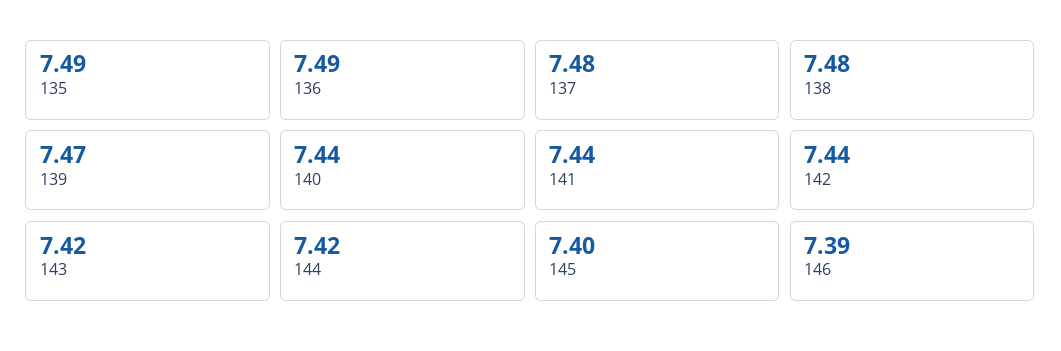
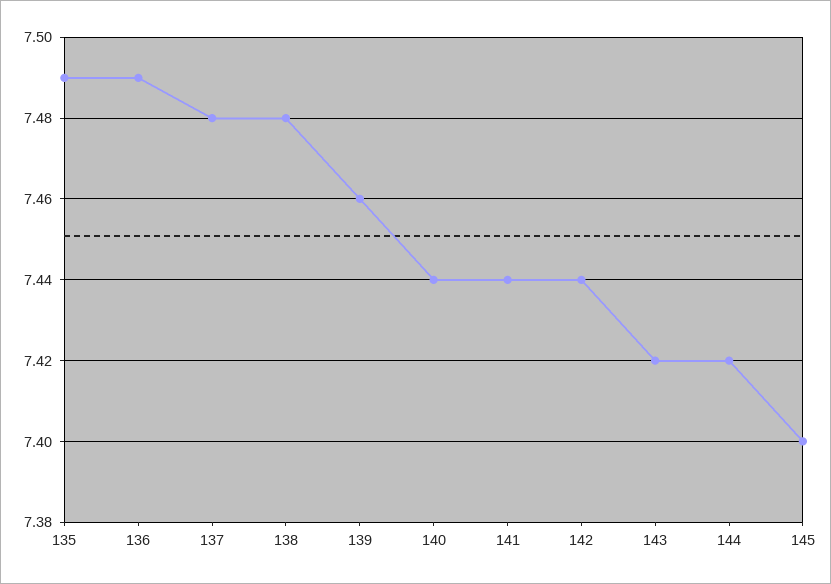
139: 7.47 -> 7.46
146: 7.39 -> none

